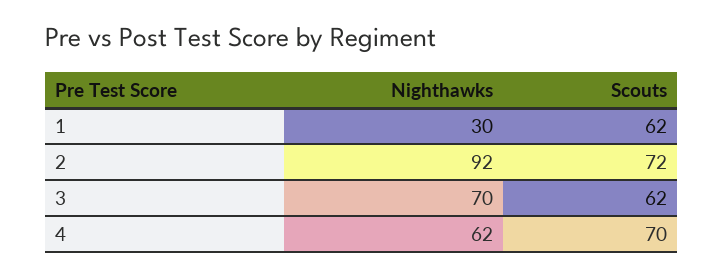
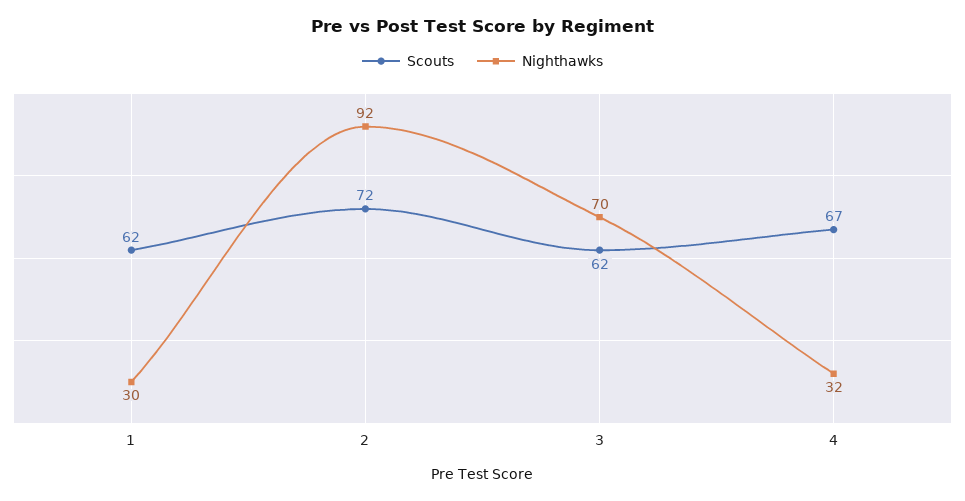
Nighthawks, 4: 62 -> 32
Scouts, 4: 70 -> 67

